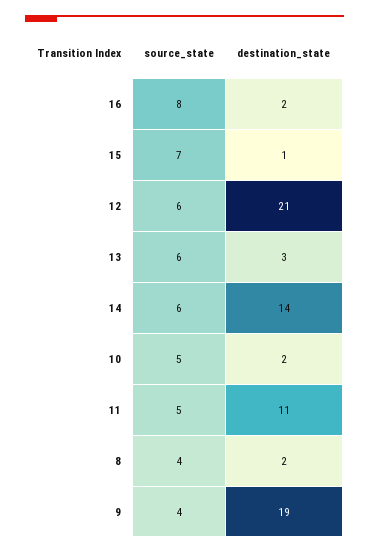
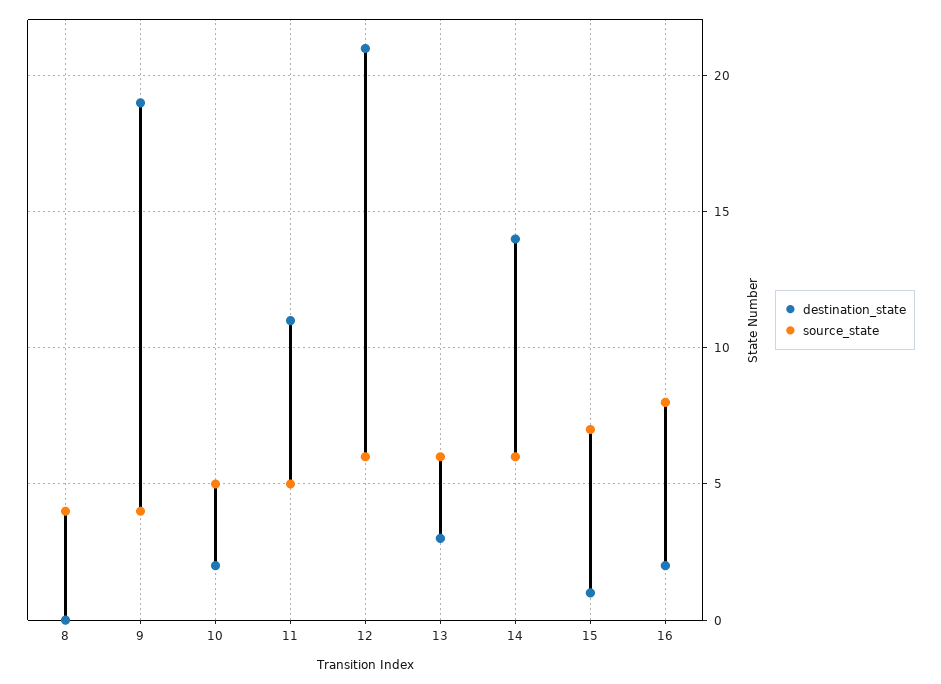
destination_state, 8: 2 -> 0

